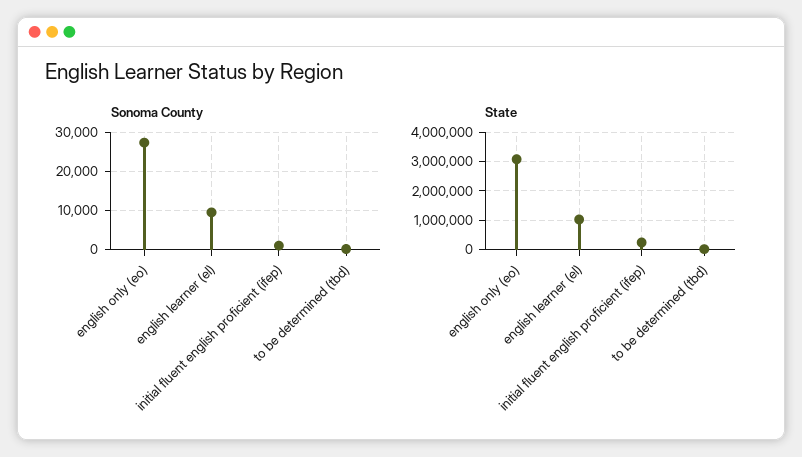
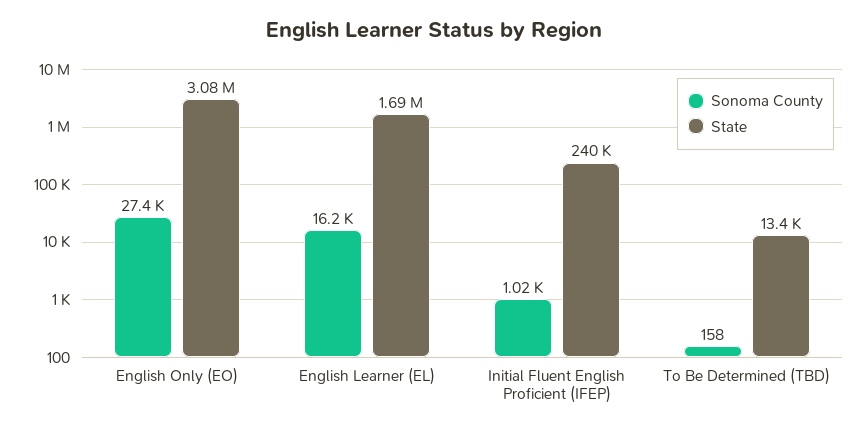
Sonoma County, english learner (el): 10000 -> 16200
State, english learner (el): 1000000 -> 1690000

